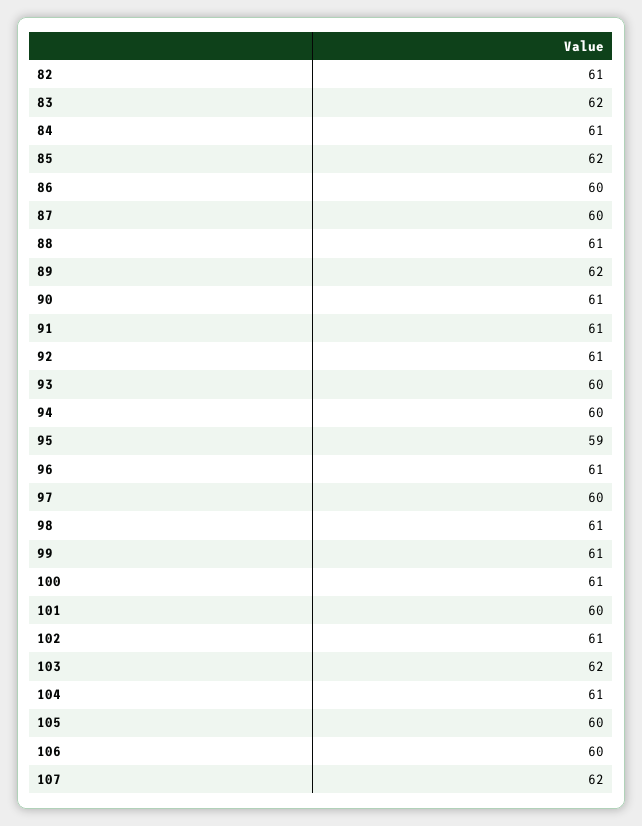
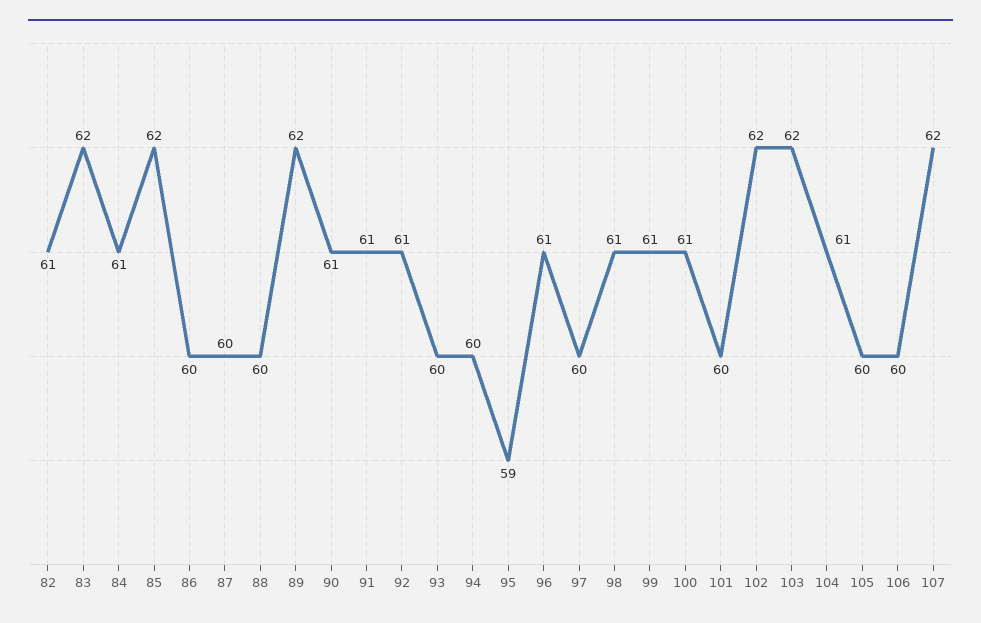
88: 61 -> 60
102: 61 -> 62

